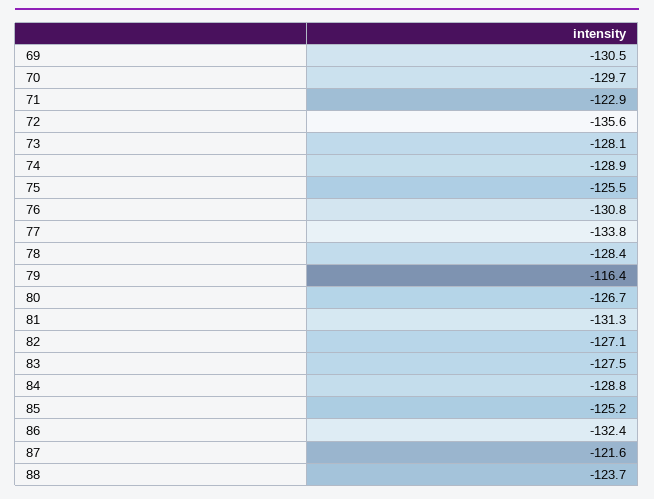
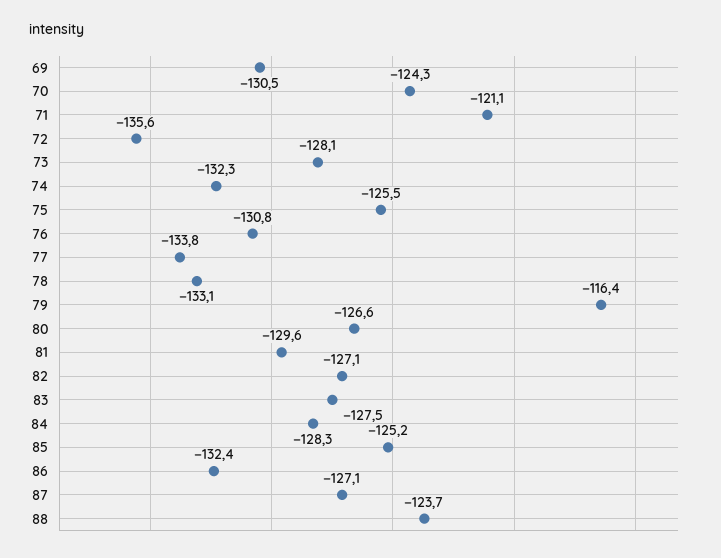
70: -129.7 -> -124.3
71: -122.9 -> -121.1
74: -128.9 -> -132.3
78: -128.4 -> -133.1
80: -126.7 -> -126.6
81: -131.3 -> -129.6
84: -128.8 -> -128.3
87: -121.6 -> -127.1

